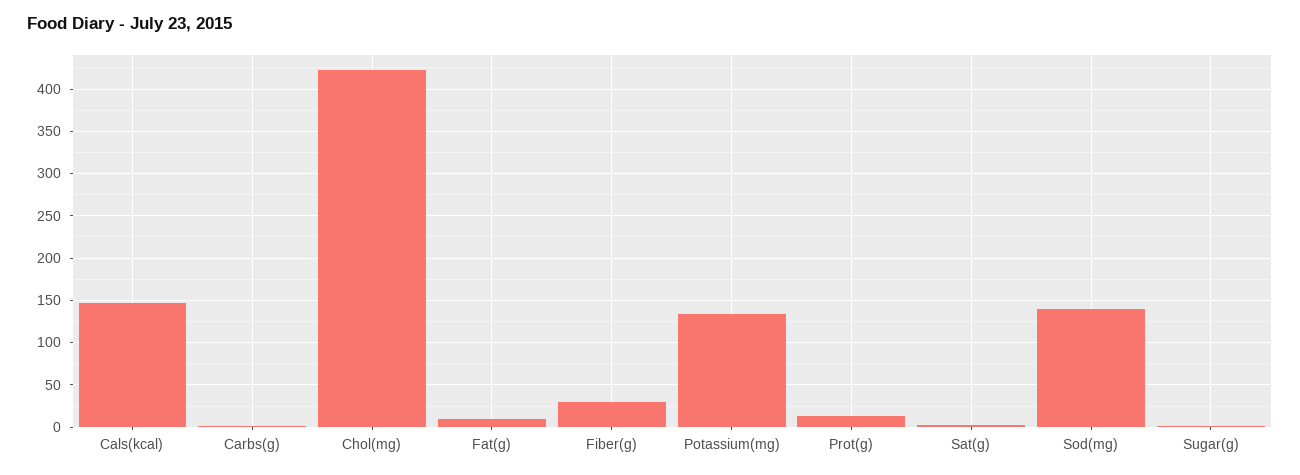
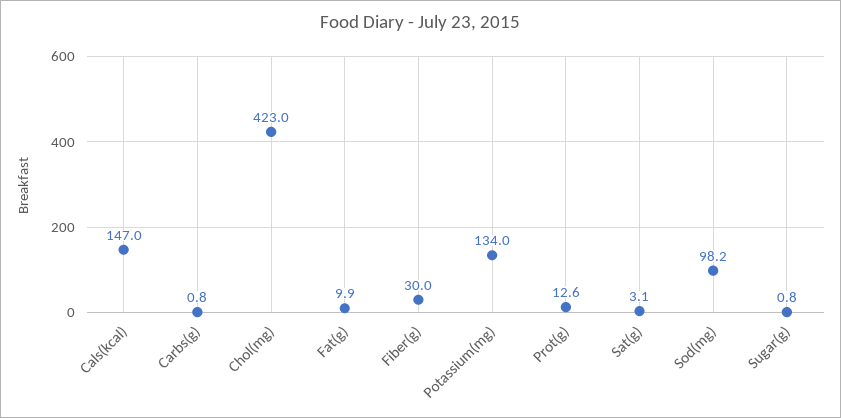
Sod(mg): 140 -> 98.2

